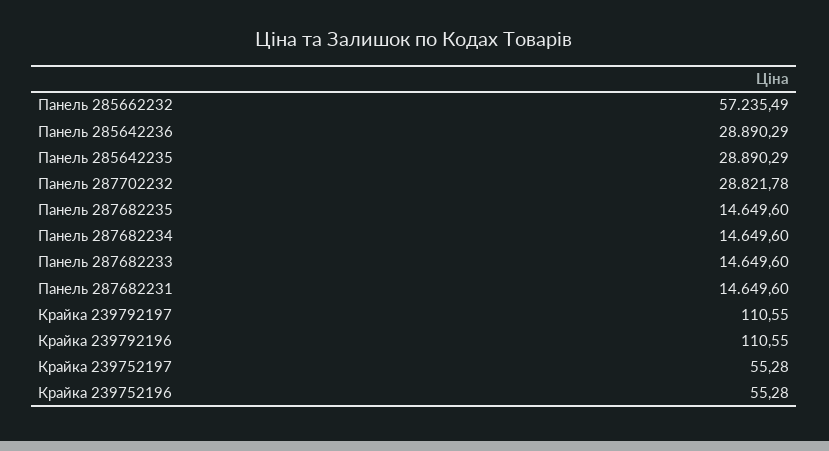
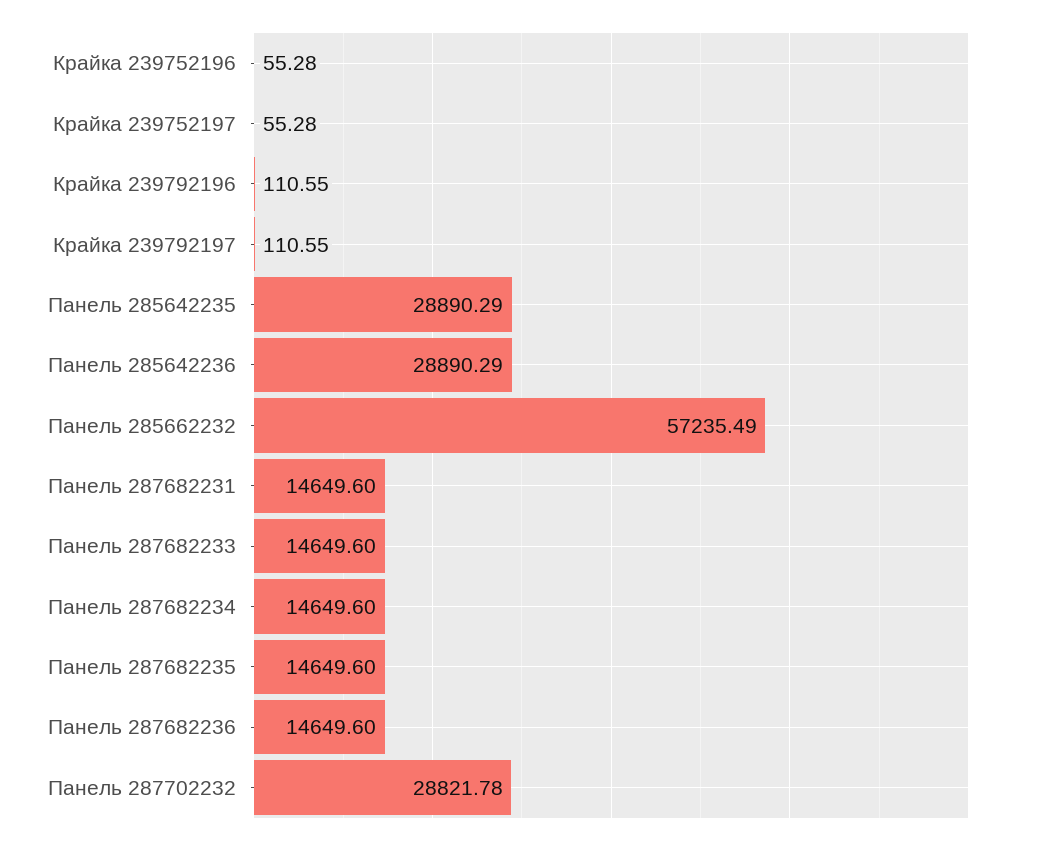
Панель 287682236: none -> 14649.6

